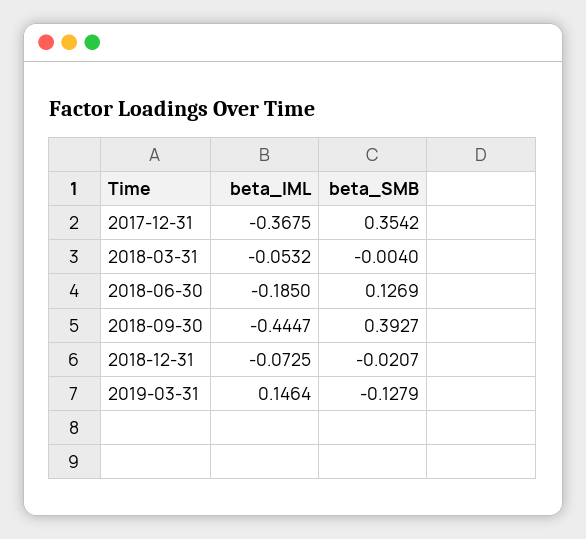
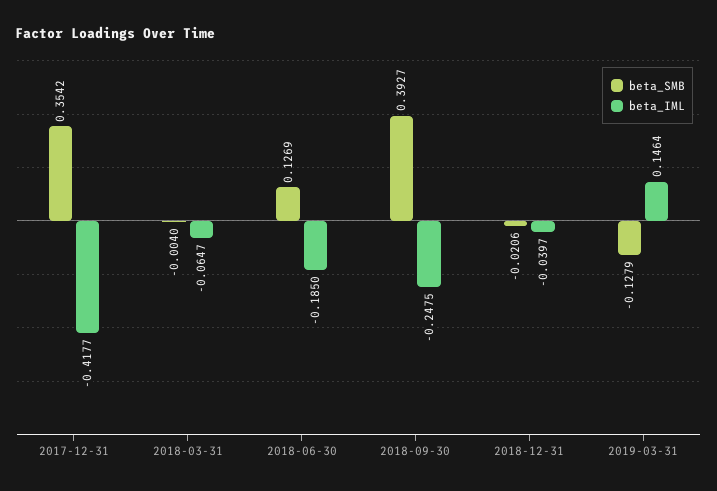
beta_IML, 2017-12-31: -0.3675 -> -0.4177
beta_IML, 2018-03-31: -0.0532 -> -0.0647
beta_IML, 2018-09-30: -0.4447 -> -0.2475
beta_IML, 2018-12-31: -0.0725 -> -0.0397
beta_SMB, 2018-12-31: -0.0207 -> -0.0206

